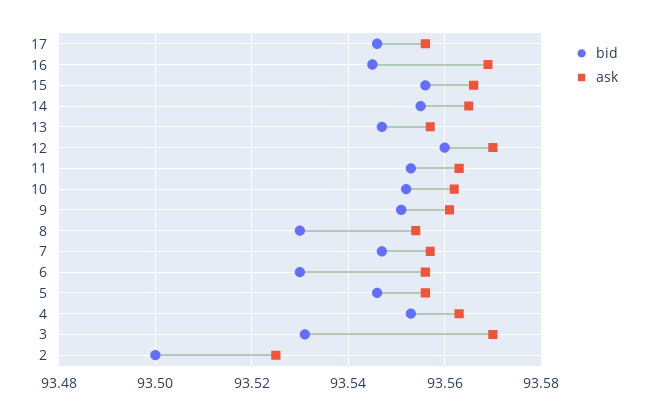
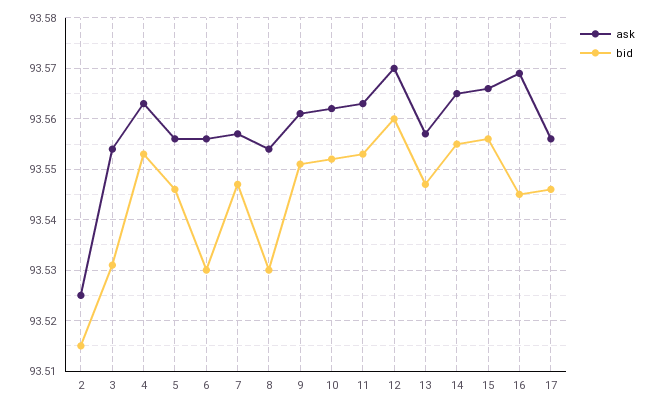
ask, 3: 93.57 -> 93.555
bid, 2: 93.5 -> 93.515

